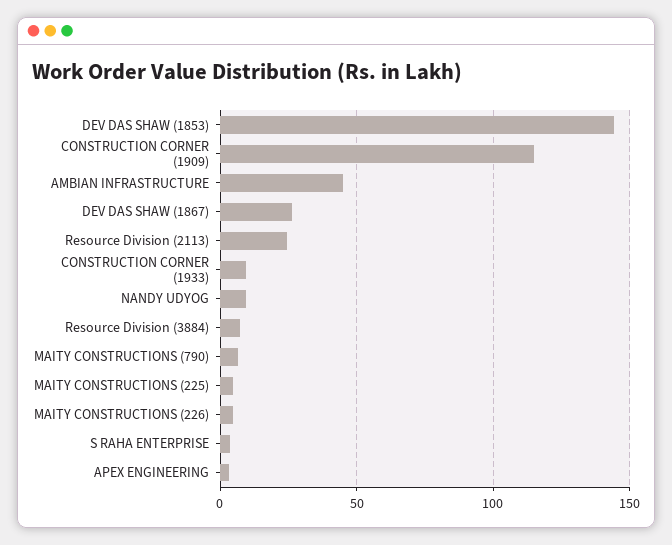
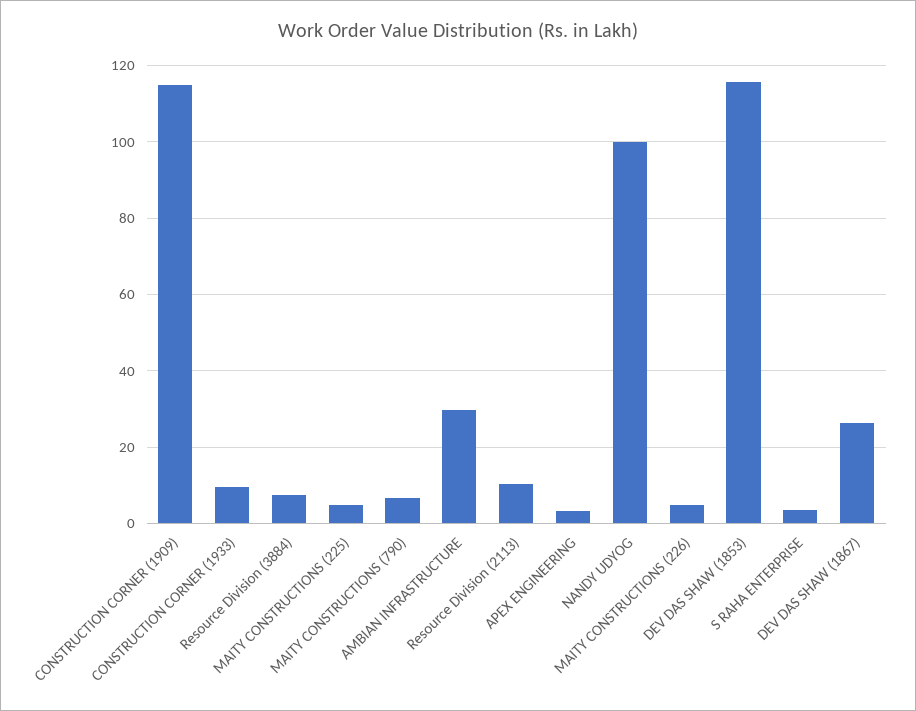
DEV DAS SHAW (1853): 145 -> 116
AMBIAN INFRASTRUCTURE: 45 -> 30
Resource Division (2113): 25 -> 10
NANDY UDYOG: 10 -> 100

